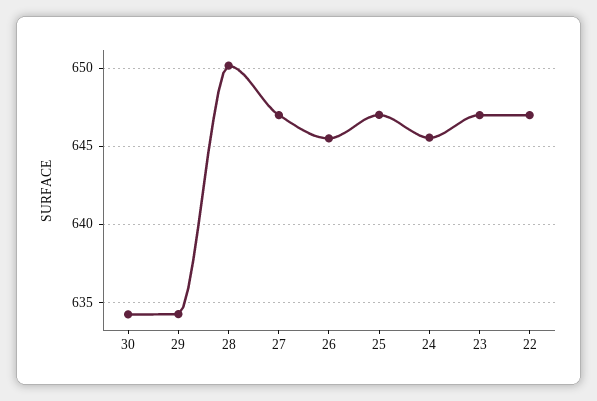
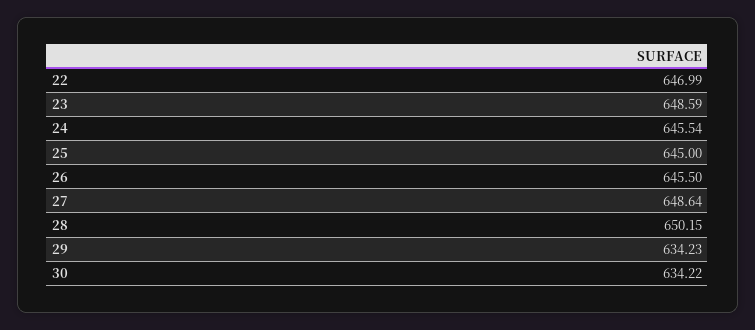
27: 647 -> 648.64
25: 647 -> 645
23: 647 -> 648.59

